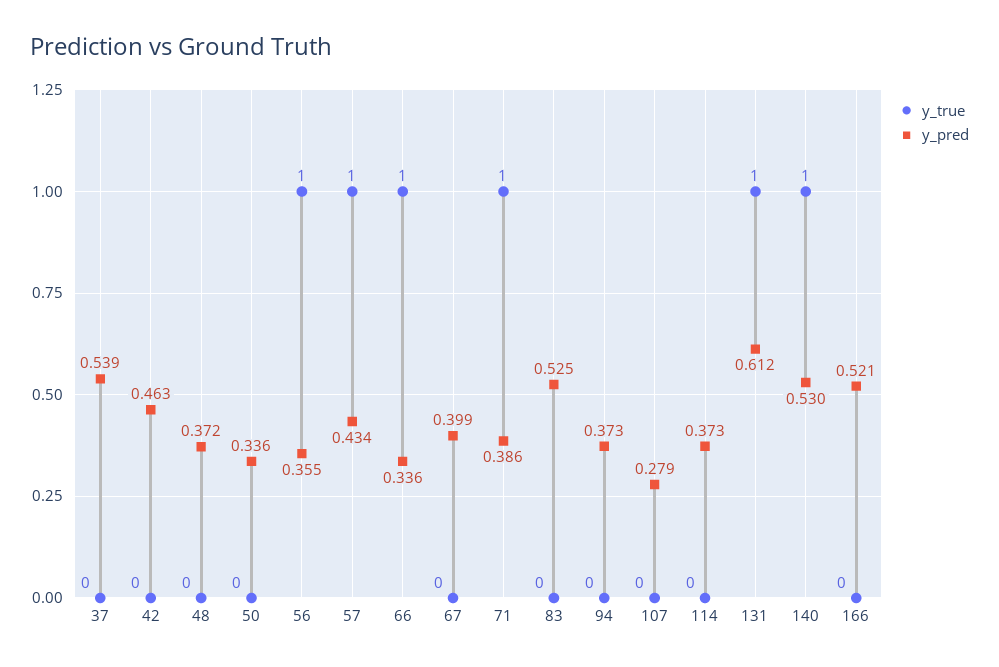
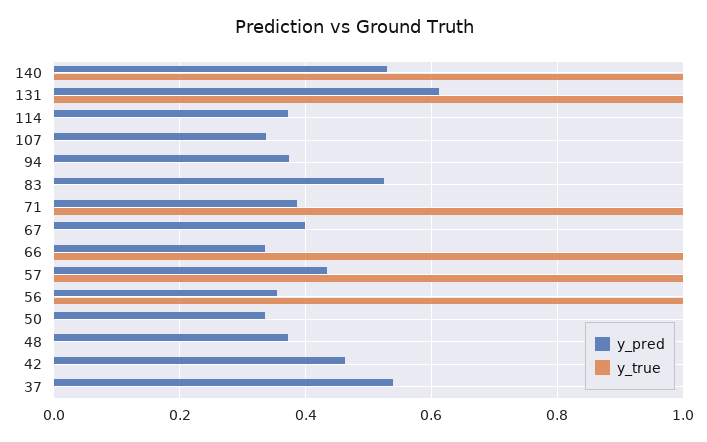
y_pred, 107: 0.279 -> 0.34
y_true, 166: 0 -> none
y_pred, 166: 0.521 -> none

